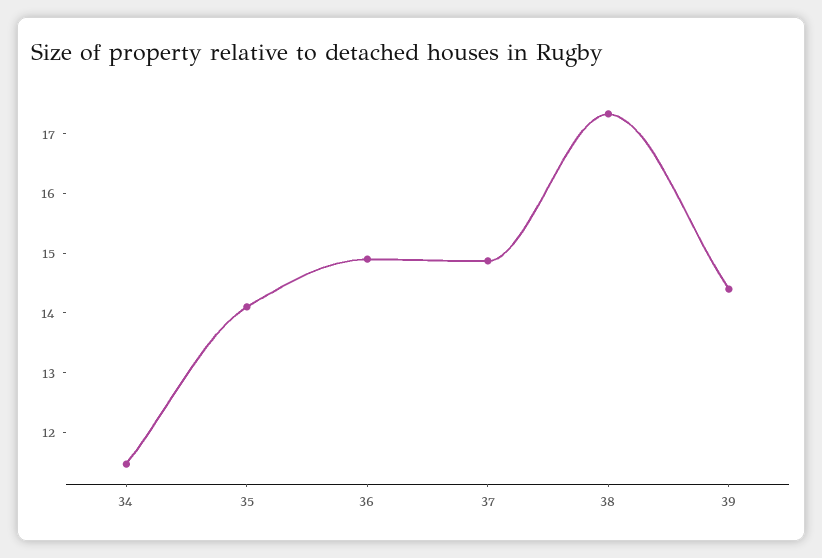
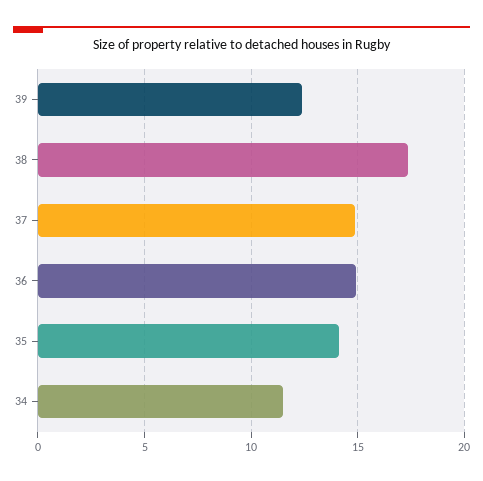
39: 14.4 -> 12.5

